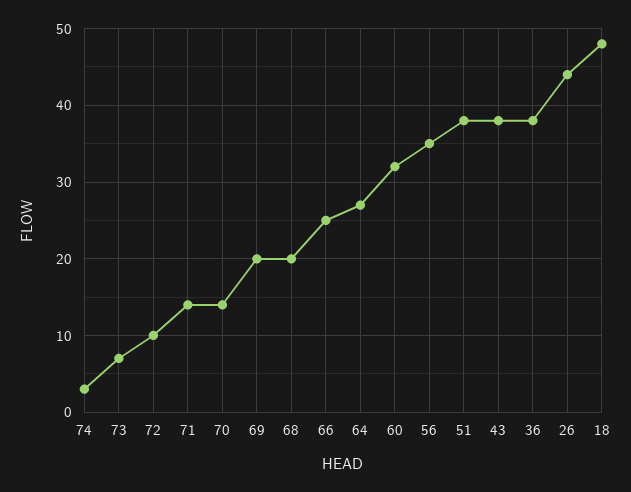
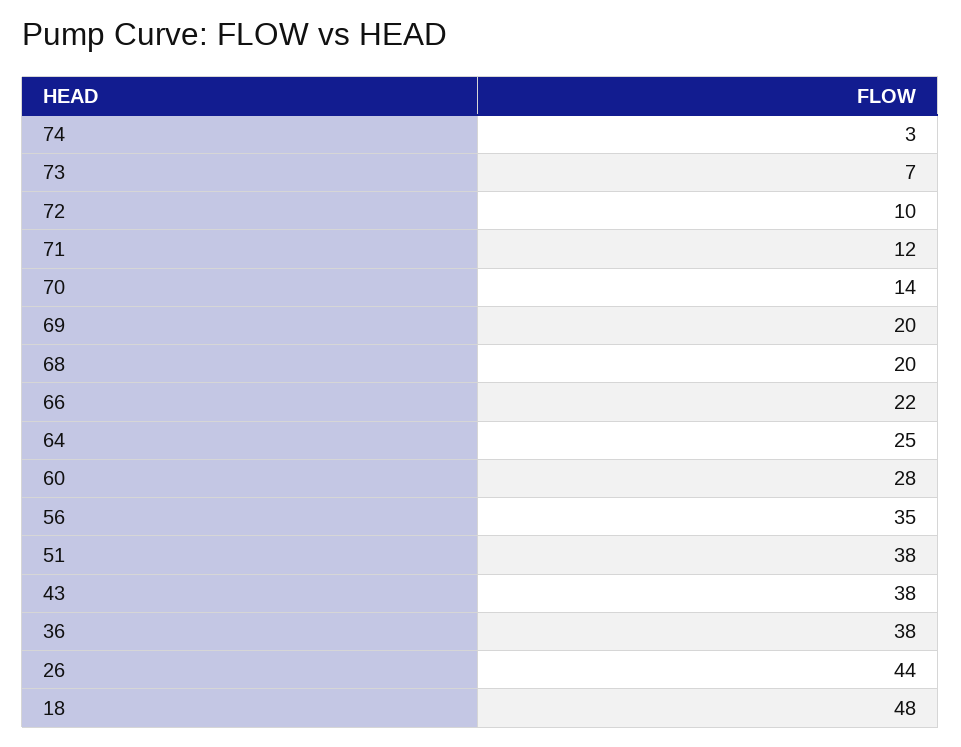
71: 14 -> 12
66: 25 -> 22
64: 27 -> 25
60: 32 -> 28

